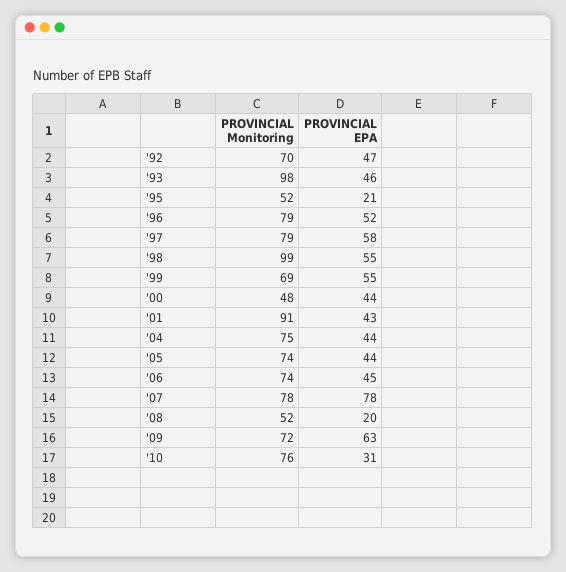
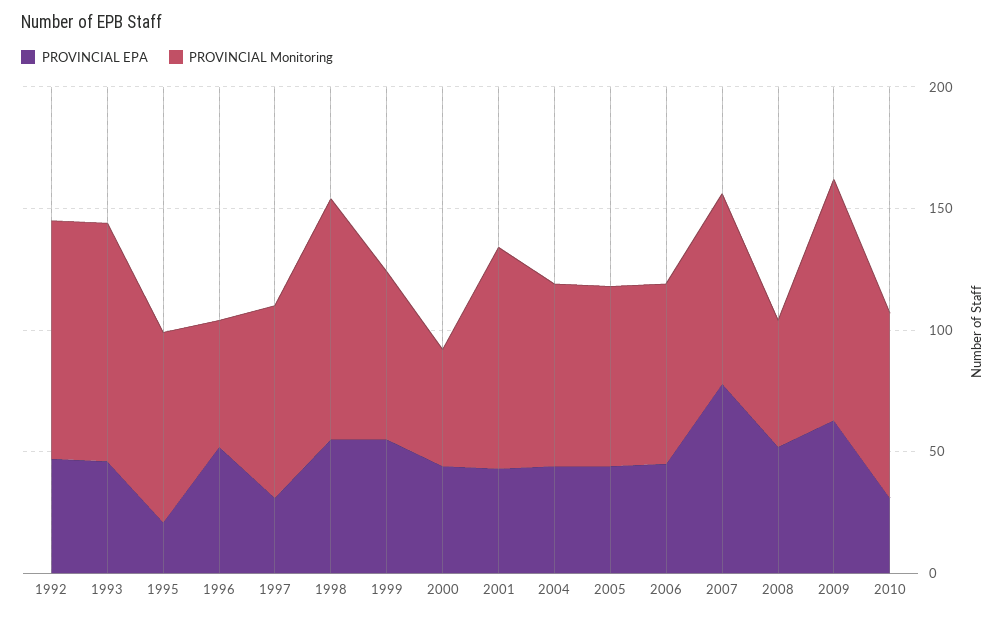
PROVINCIAL Monitoring, '92: 70 -> 100
PROVINCIAL Monitoring, '95: 52 -> 80
PROVINCIAL Monitoring, '96: 79 -> 50
PROVINCIAL EPA, '97: 58 -> 30
PROVINCIAL EPA, '08: 20 -> 50
PROVINCIAL Monitoring, '09: 72 -> 100

